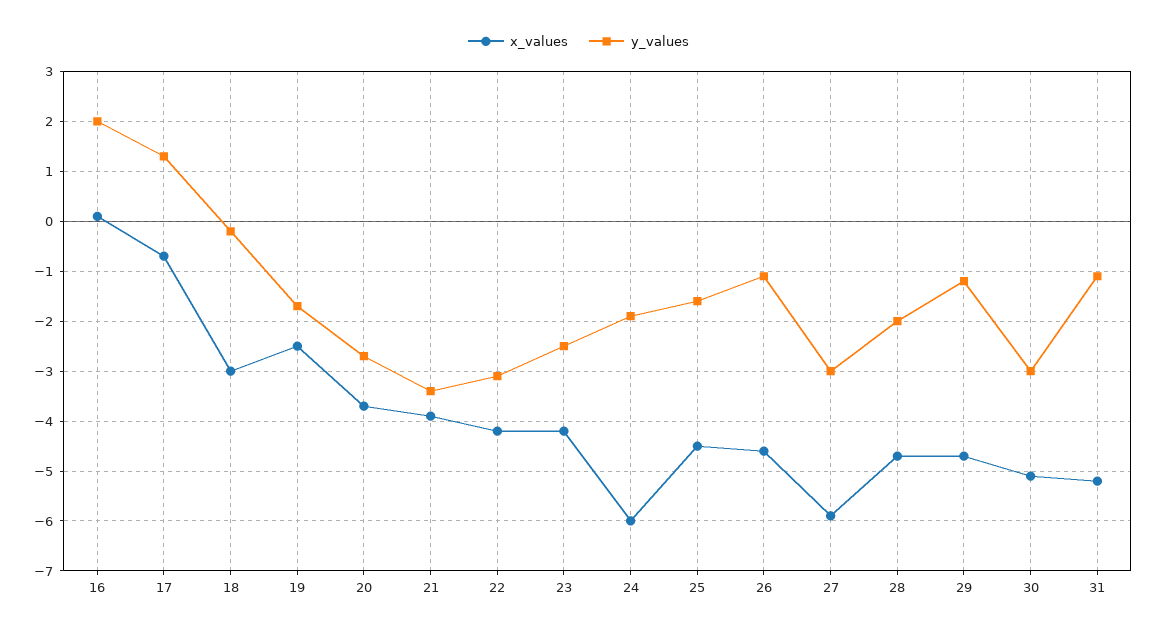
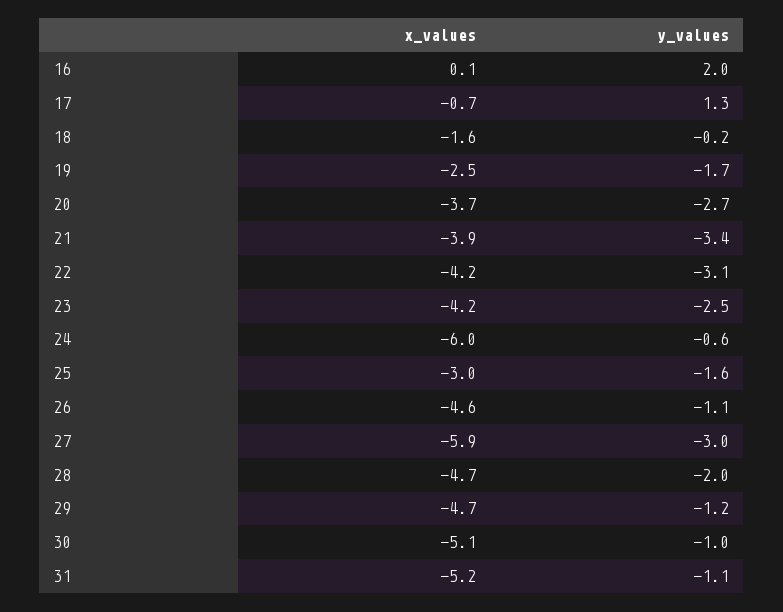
x_values, 18: -3 -> -1.6
y_values, 24: -2 -> -0.6
x_values, 25: -4.5 -> -3
y_values, 30: -3 -> -1

